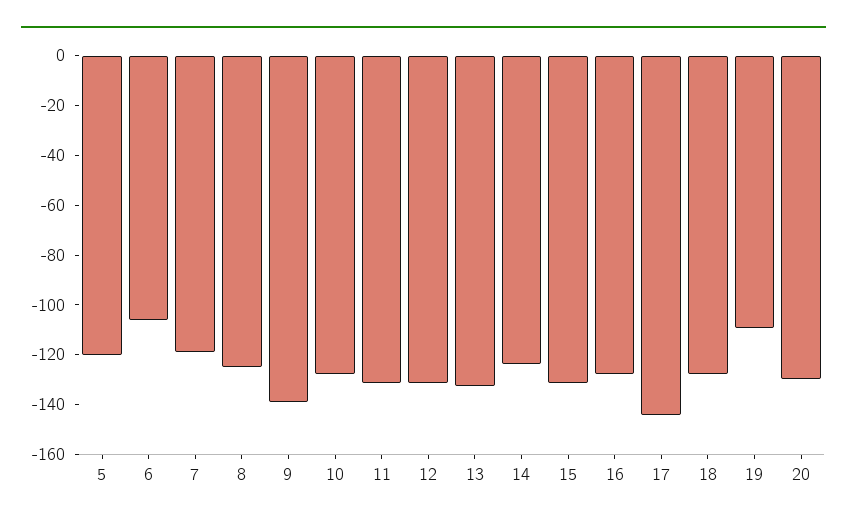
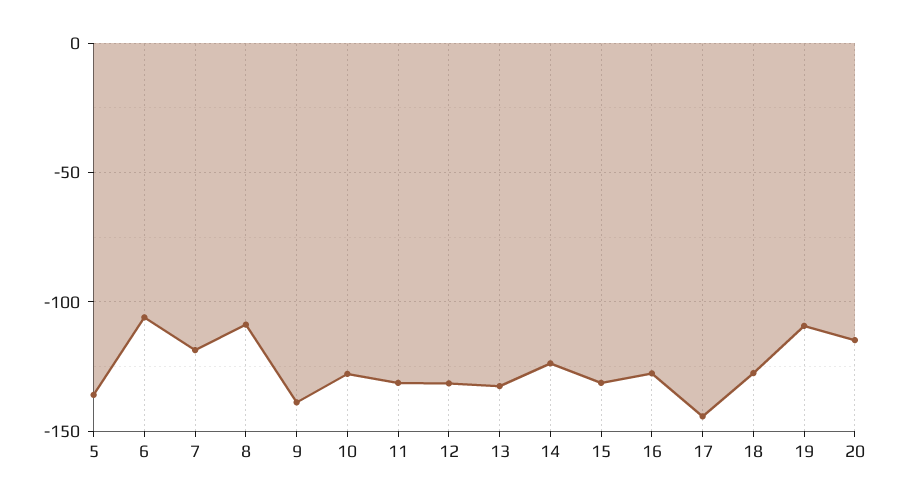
5: -120 -> -135
8: -125 -> -110
20: -130 -> -115

